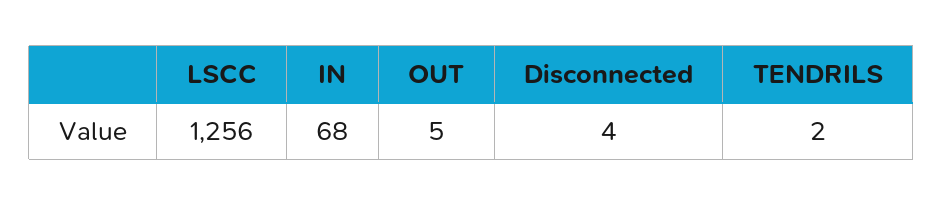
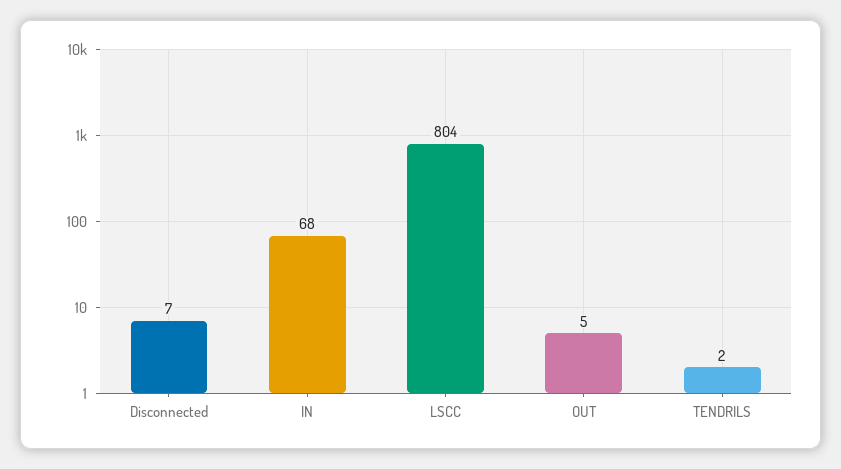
LSCC: 1256 -> 804
Disconnected: 4 -> 7

